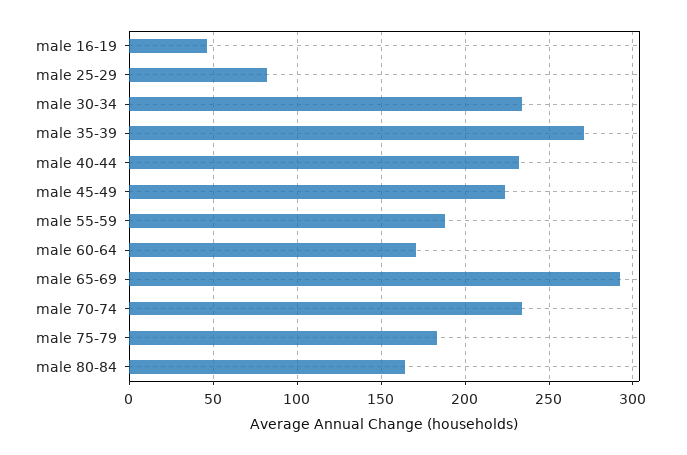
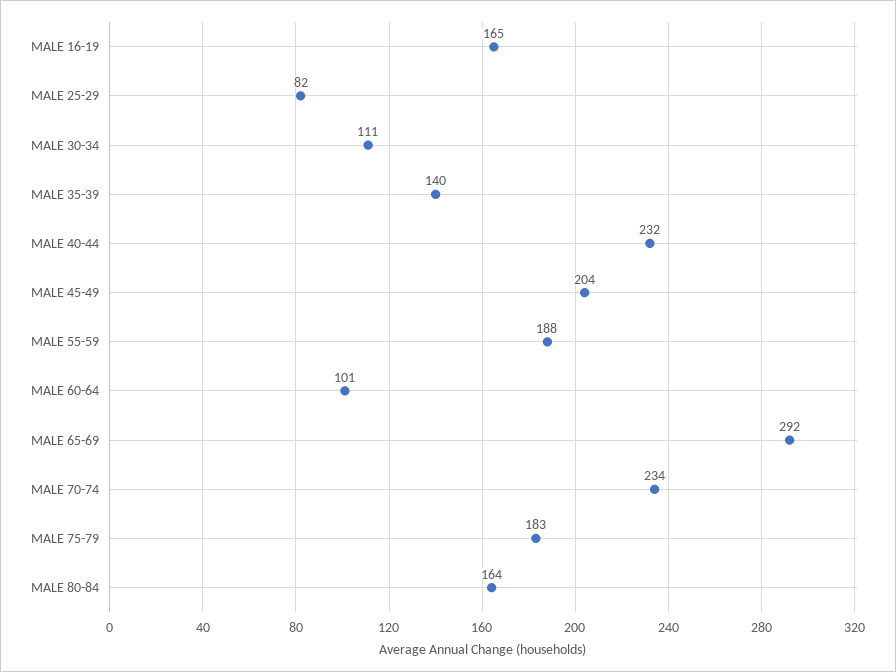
male 16-19: 45 -> 165
male 30-34: 235 -> 111
male 35-39: 270 -> 140
male 45-49: 225 -> 204
male 60-64: 170 -> 101

